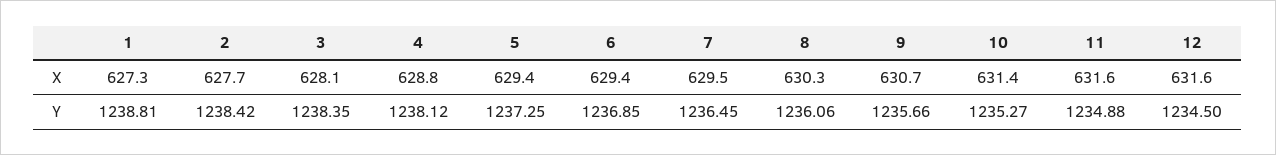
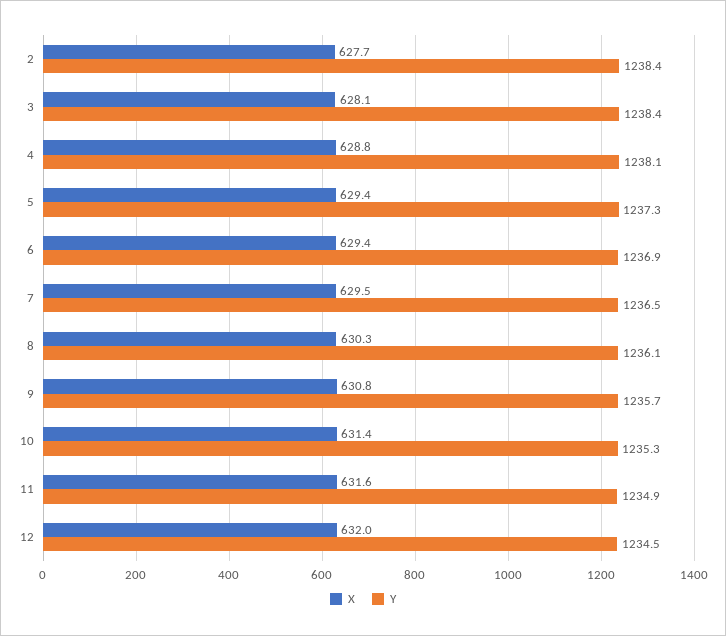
X, 1: 627.3 -> none
X, 9: 630.7 -> 630.8
X, 12: 631.6 -> 632
Y, 1: 1238.81 -> none

